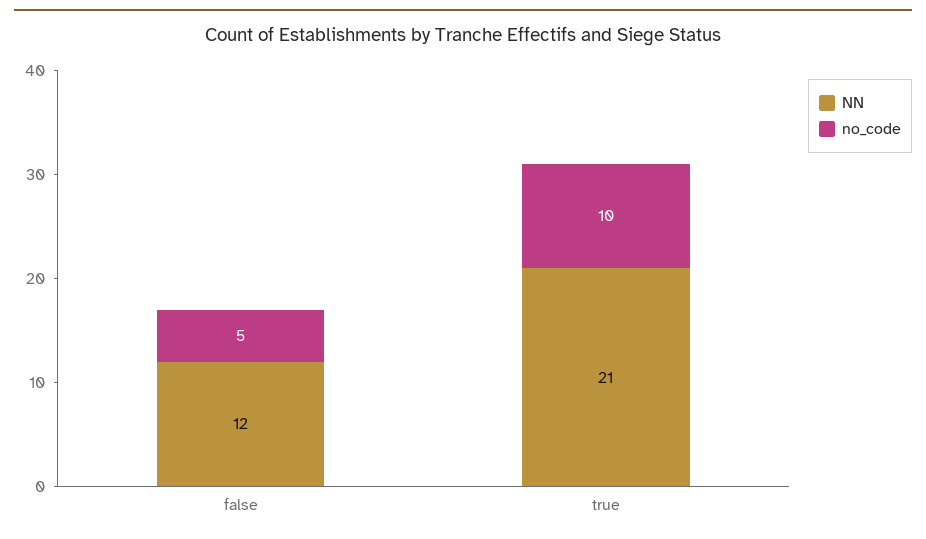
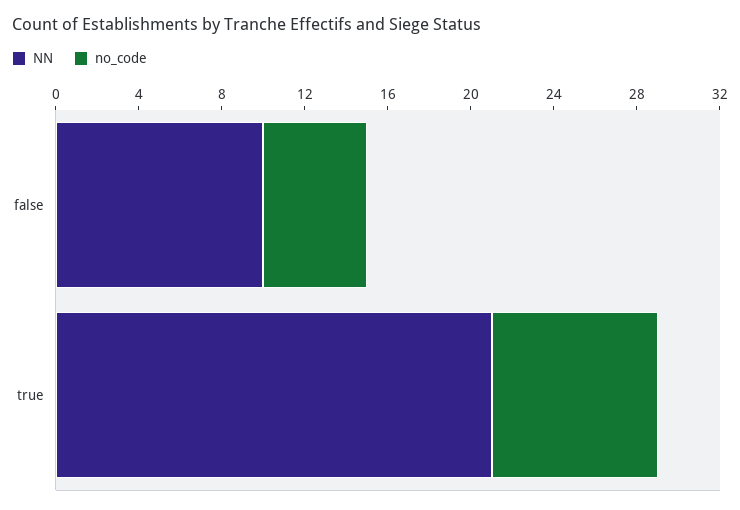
NN, false: 12 -> 10
no_code, true: 10 -> 8

